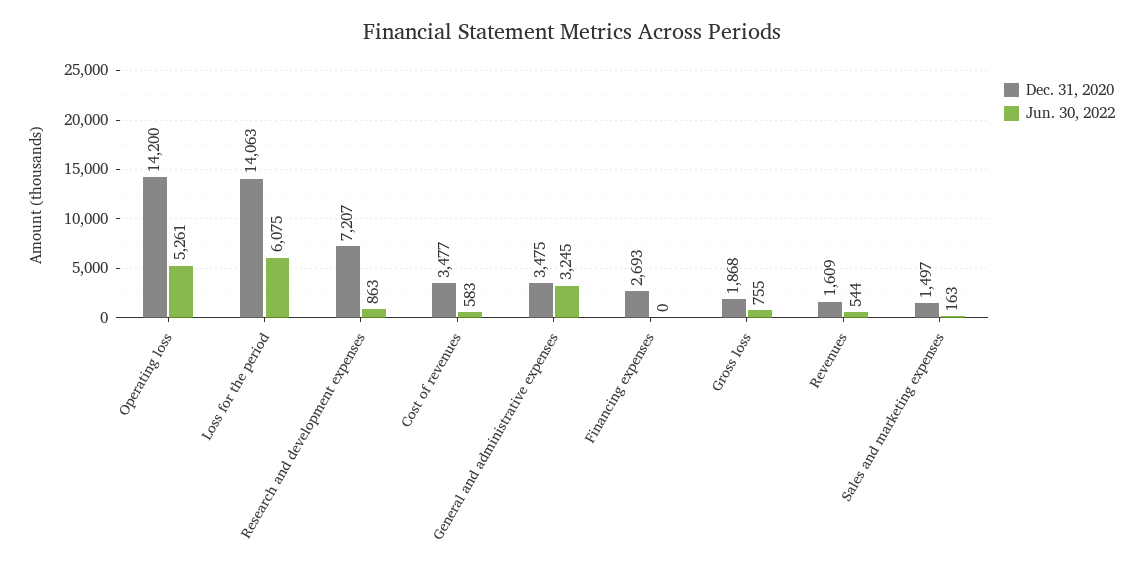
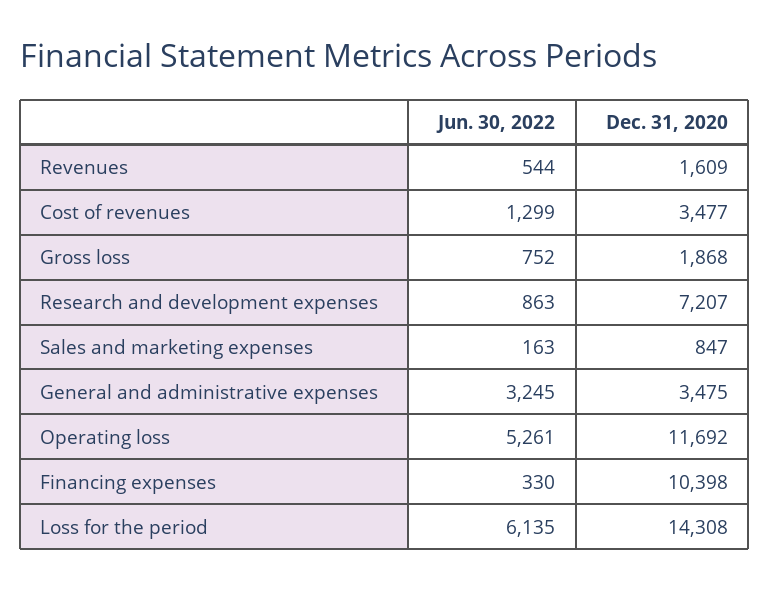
Dec. 31, 2020, Operating loss: 14200 -> 11692
Dec. 31, 2020, Loss for the period: 14063 -> 14308
Jun. 30, 2022, Loss for the period: 6075 -> 6135
Jun. 30, 2022, Cost of revenues: 583 -> 1299
Dec. 31, 2020, Financing expenses: 2693 -> 10398
Jun. 30, 2022, Financing expenses: 0 -> 330
Jun. 30, 2022, Gross loss: 755 -> 752
Dec. 31, 2020, Sales and marketing expenses: 1497 -> 847

